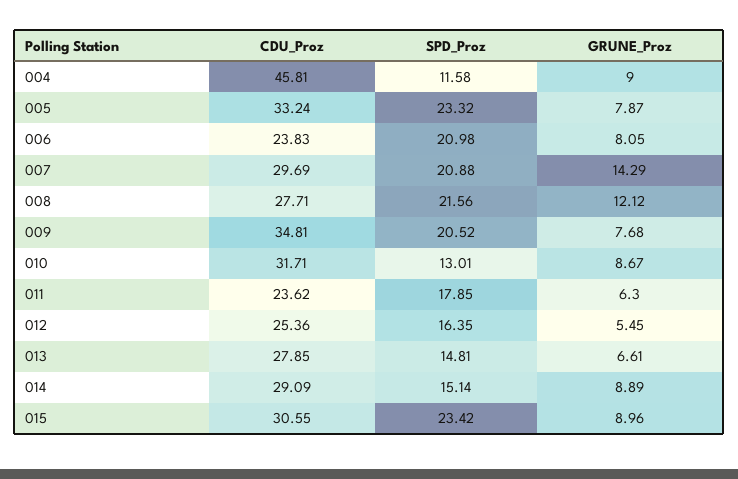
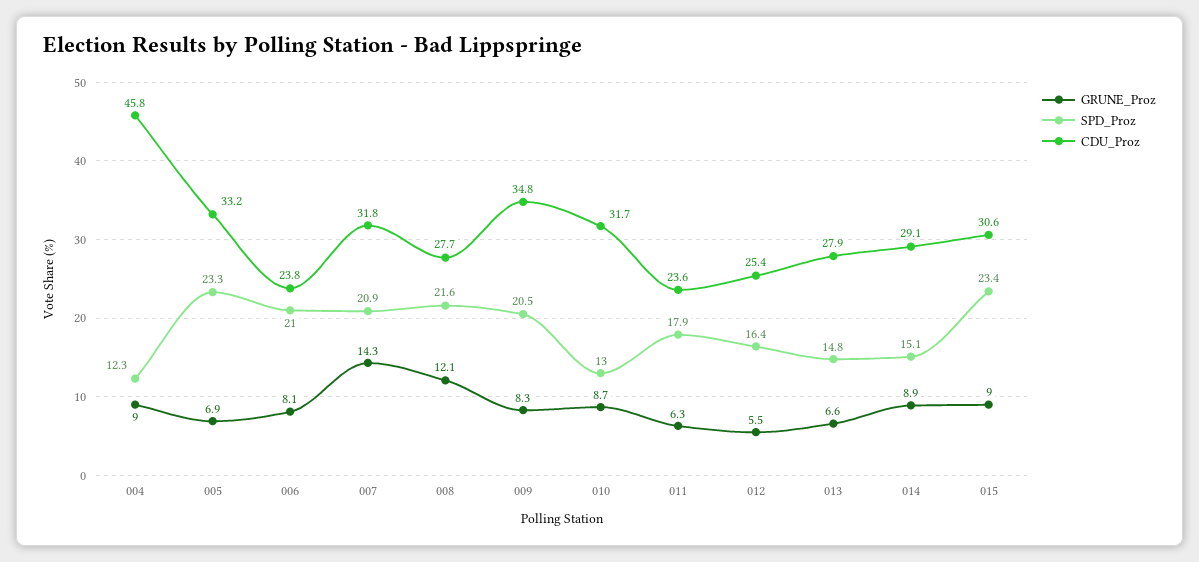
SPD_Proz, 004: 11.58 -> 12.3
GRUNE_Proz, 005: 7.87 -> 6.9
CDU_Proz, 007: 29.69 -> 31.8
GRUNE_Proz, 009: 7.68 -> 8.3

